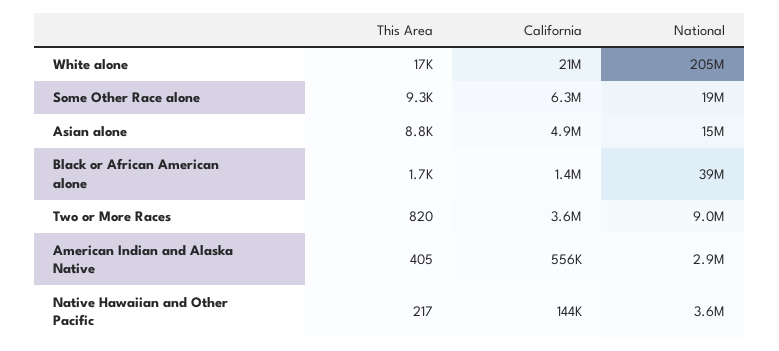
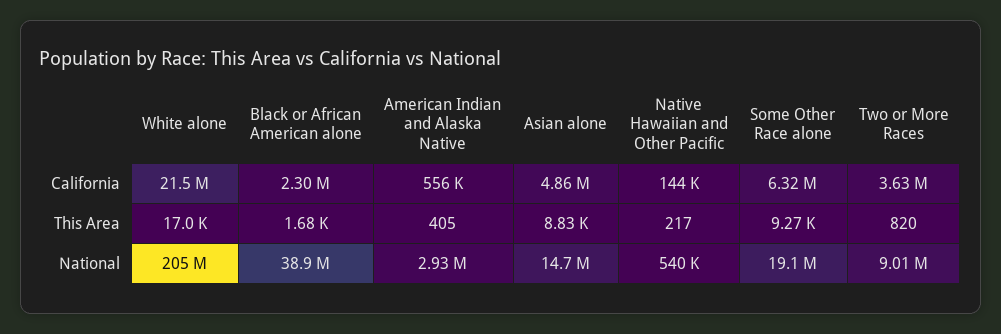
California, Black or African American alone: 1400000 -> 2300000
National, Native Hawaiian and Other Pacific: 3600000 -> 540000

